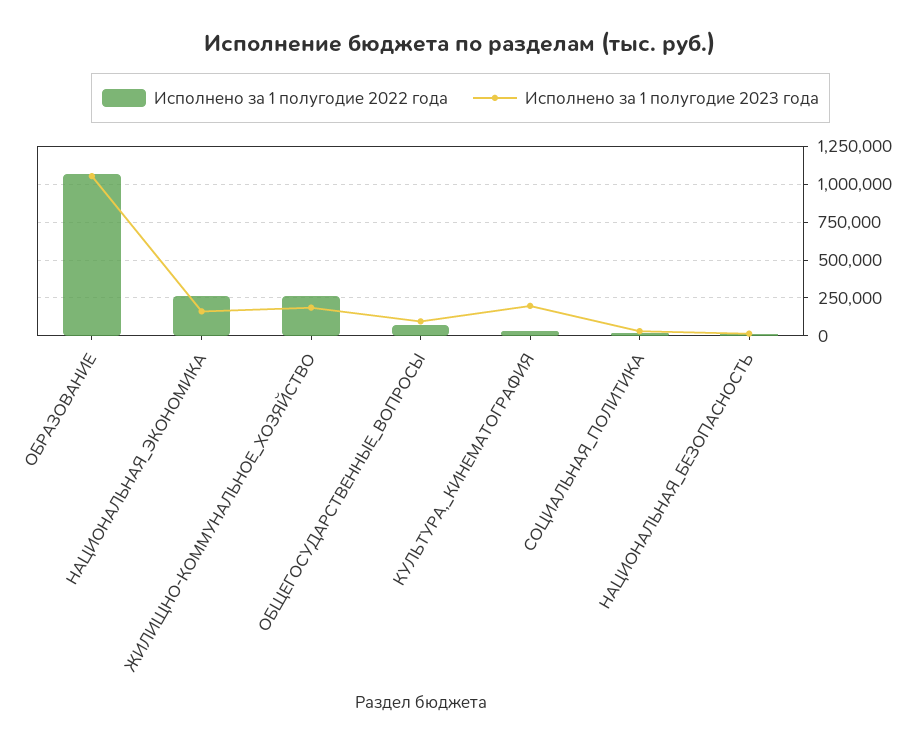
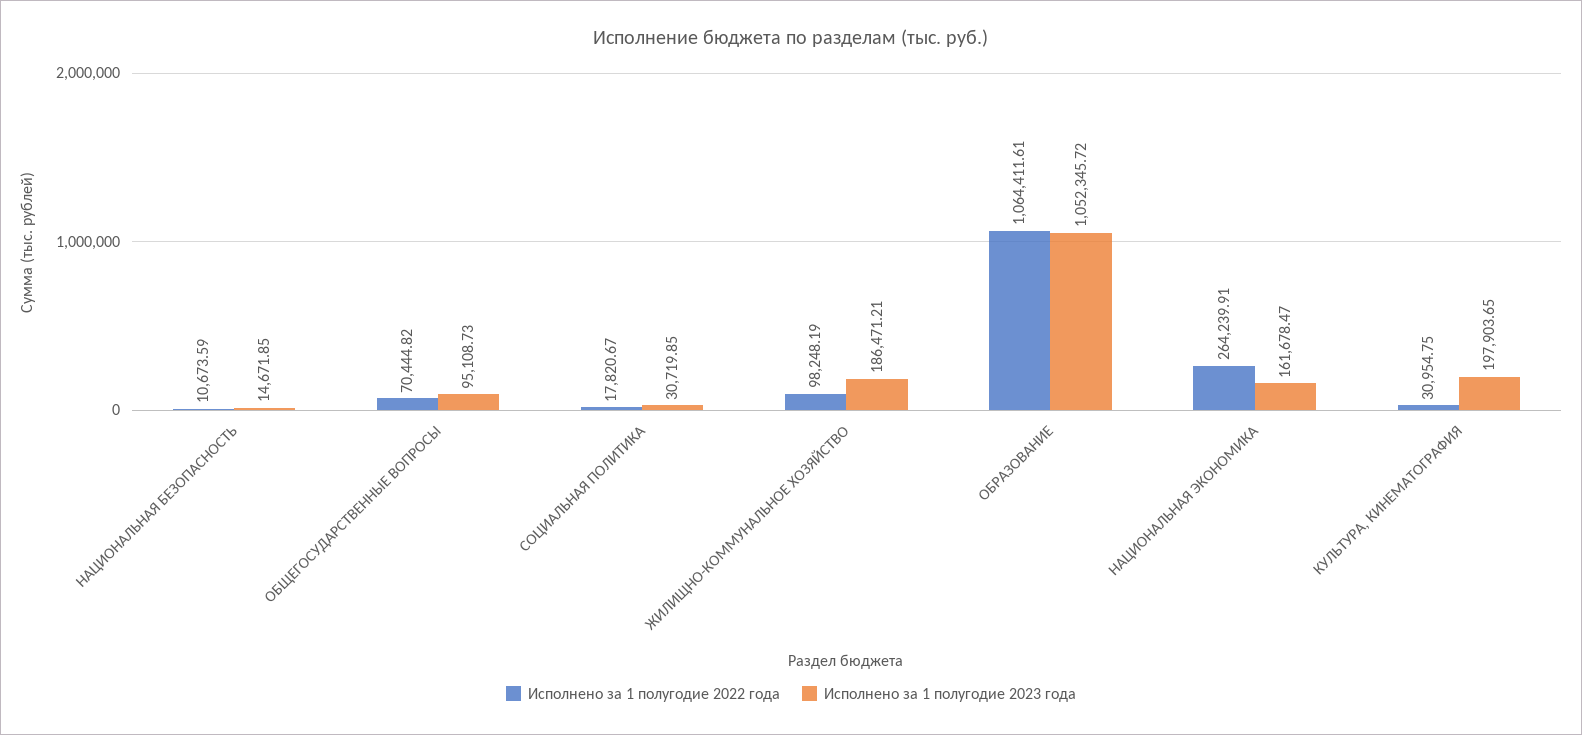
Исполнено за 1 полугодие 2022 года, ЖИЛИЩНО-КОММУНАЛЬНОЕ_ХОЗЯЙСТВО: 250000 -> 98248.19

